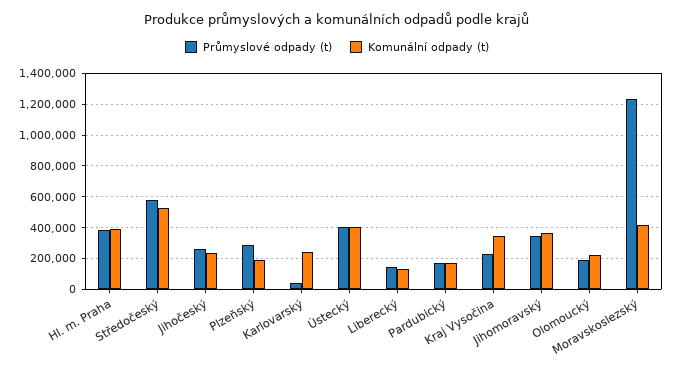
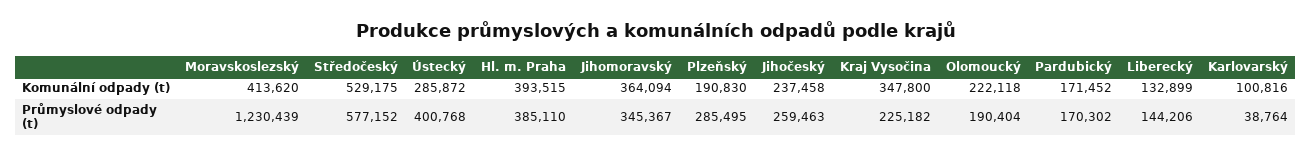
Komunální odpady (t), Karlovarský: 250000 -> 100816
Komunální odpady (t), Ústecký: 400000 -> 285872

